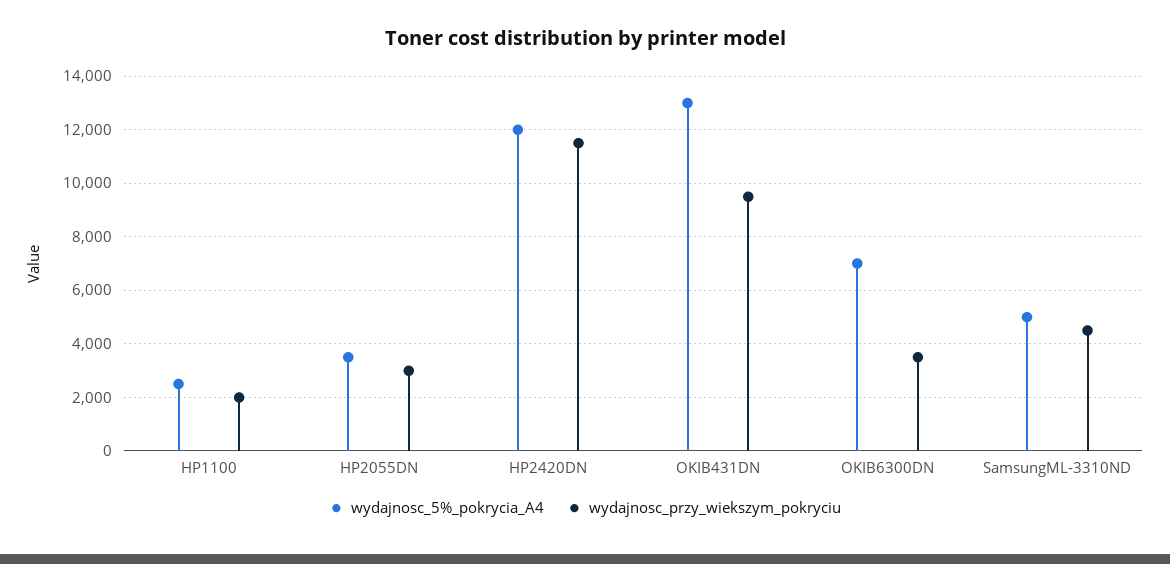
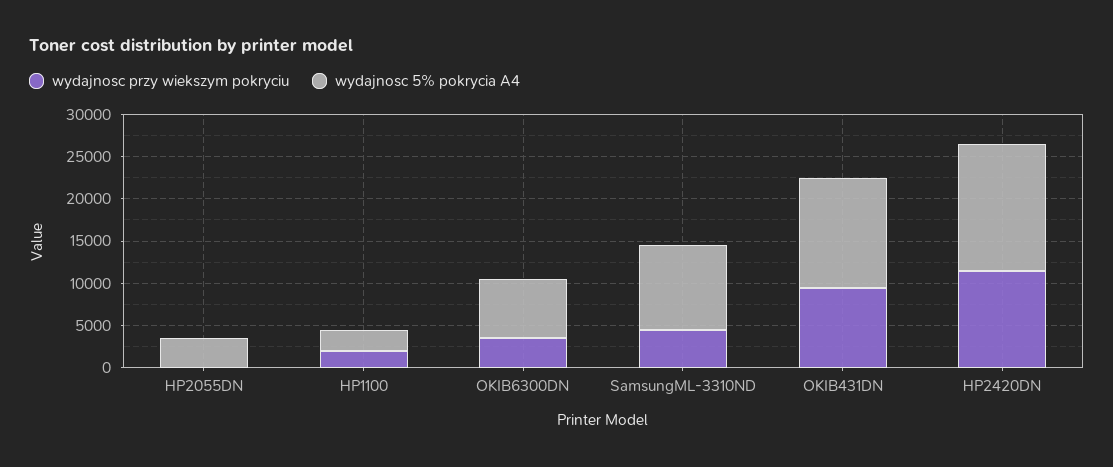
wydajnosc_przy_wiekszym_pokryciu, HP2055DN: 3000 -> 0
wydajnosc_5%_pokrycia_A4, HP2420DN: 12000 -> 15000
wydajnosc_5%_pokrycia_A4, SamsungML-3310ND: 5000 -> 10000

